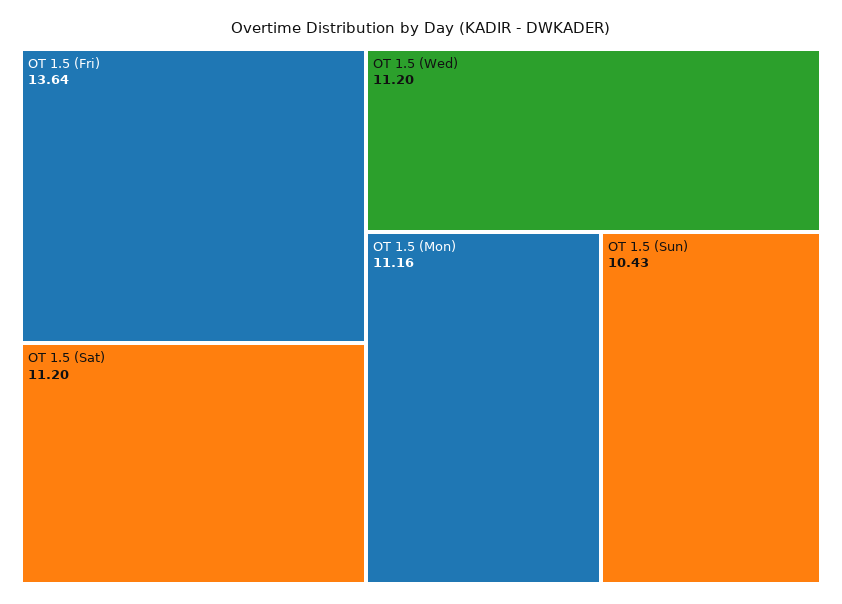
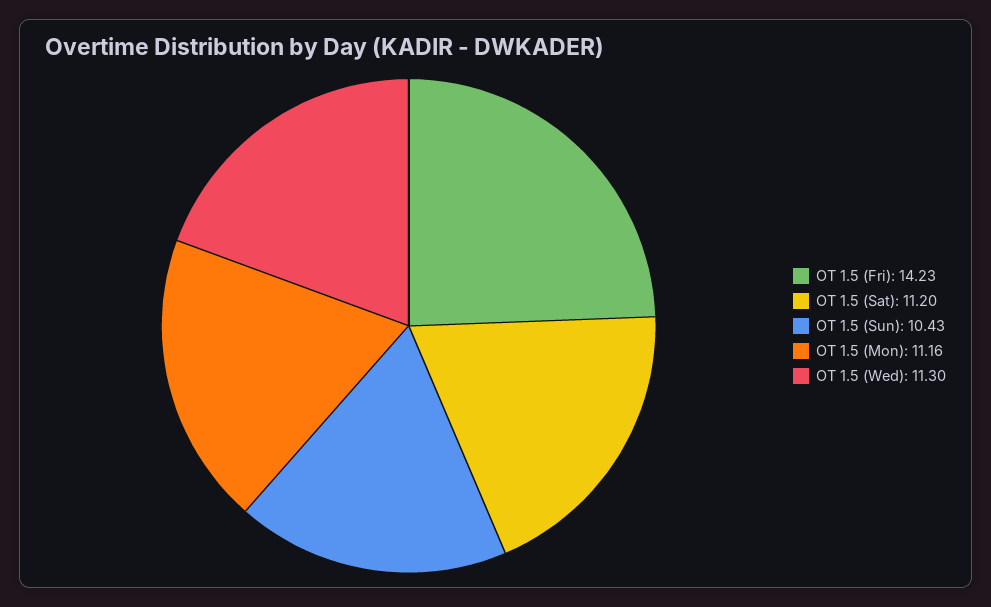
OT 1.5 (Fri): 13.64 -> 14.23
OT 1.5 (Wed): 11.2 -> 11.3

